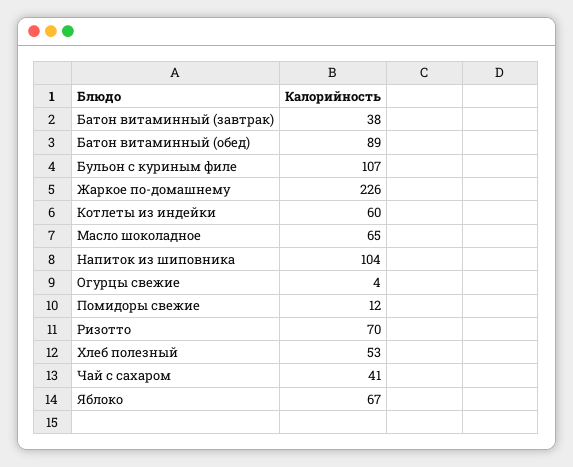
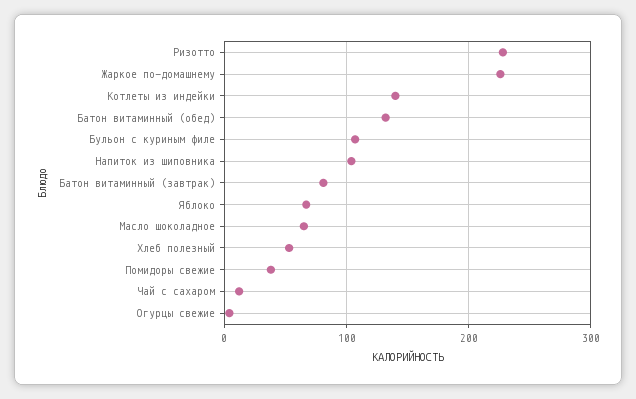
Батон витаминный (завтрак): 38 -> 80
Батон витаминный (обед): 89 -> 130
Котлеты из индейки: 60 -> 140
Помидоры свежие: 12 -> 40
Ризотто: 70 -> 230
Чай с сахаром: 41 -> 10

